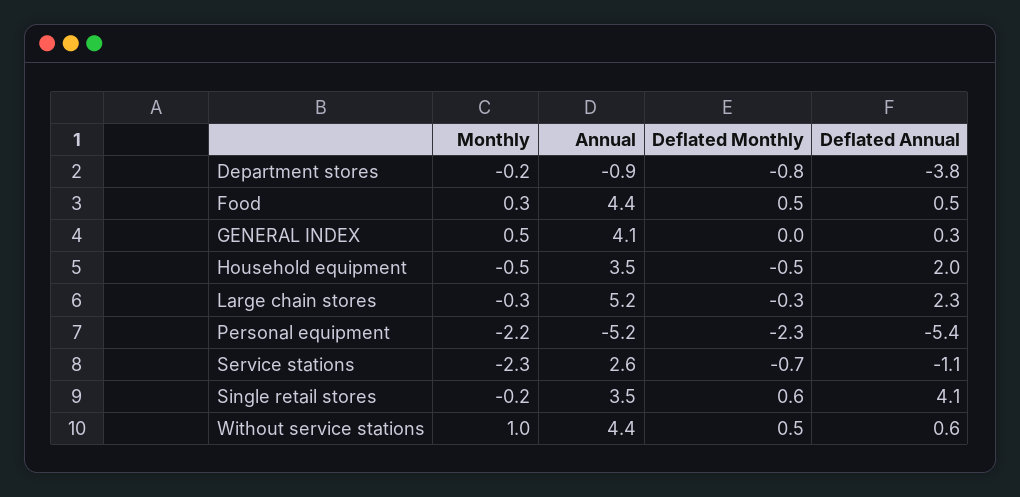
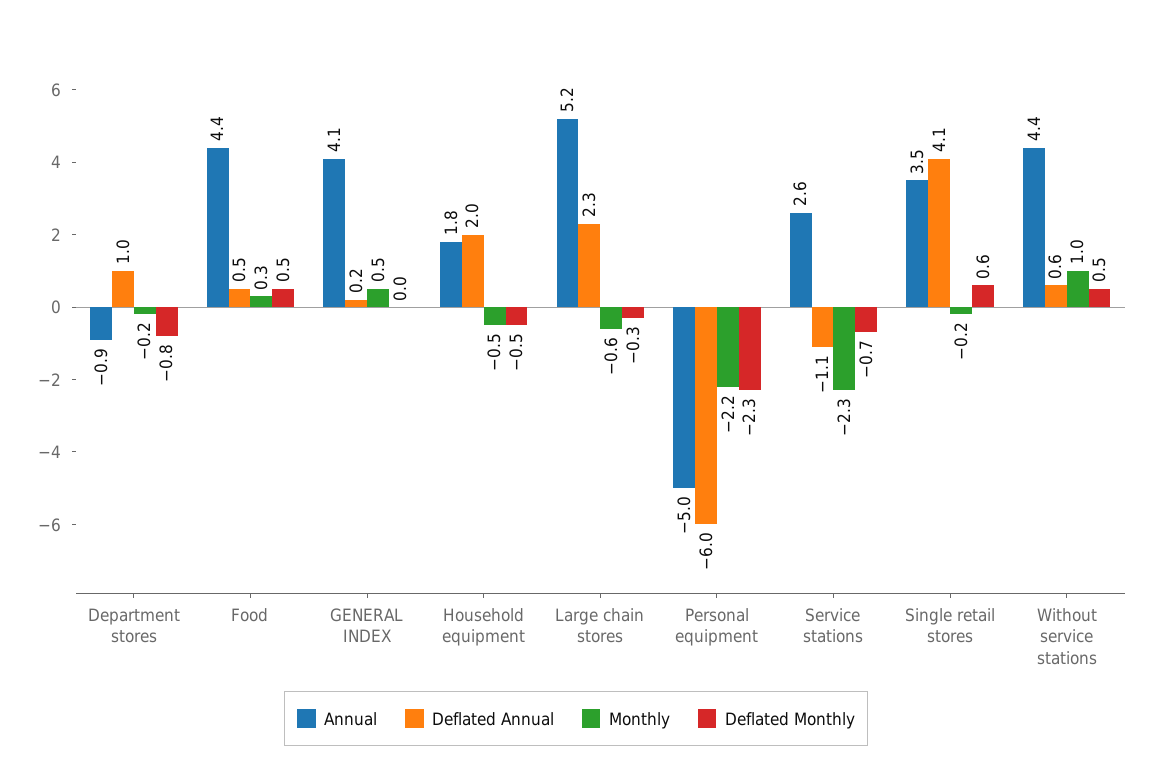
Deflated Annual, Department stores: -3.8 -> 1
Deflated Annual, GENERAL INDEX: 0.3 -> 0.2
Annual, Household equipment: 3.5 -> 1.8
Monthly, Large chain stores: -0.3 -> -0.6
Annual, Personal equipment: -5.2 -> -5
Deflated Annual, Personal equipment: -5.4 -> -6

